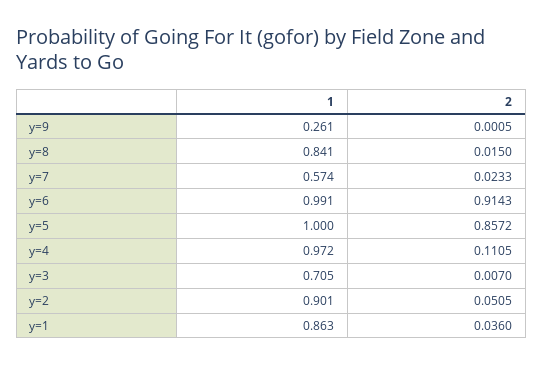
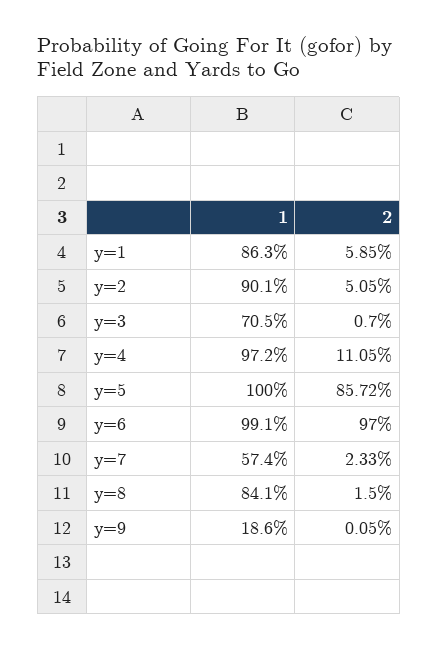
1, y=9: 0.261 -> 0.186
2, y=6: 0.9143 -> 0.97
2, y=1: 0.036 -> 0.0585

